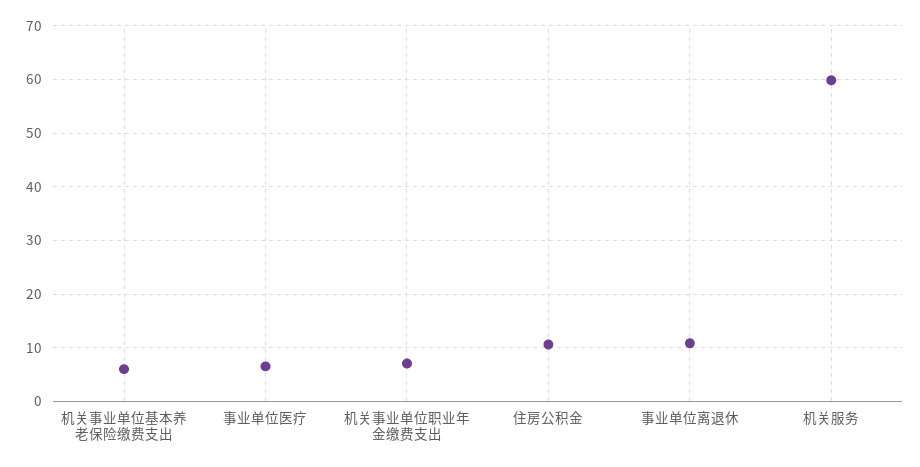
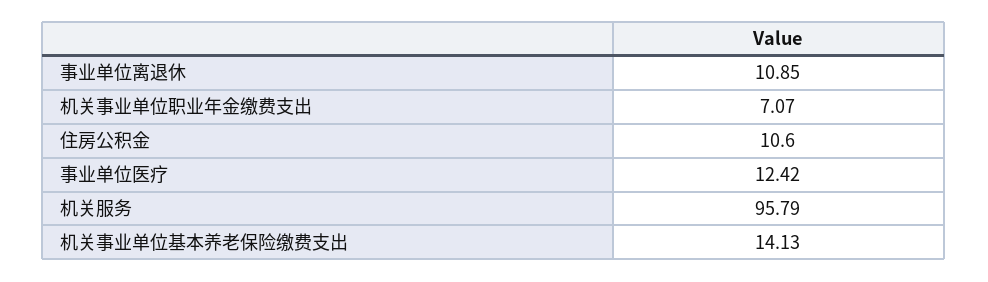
机关事业单位基本养老保险缴费支出: 6 -> 14.13
事业单位医疗: 6 -> 12.42
机关服务: 60 -> 95.79

